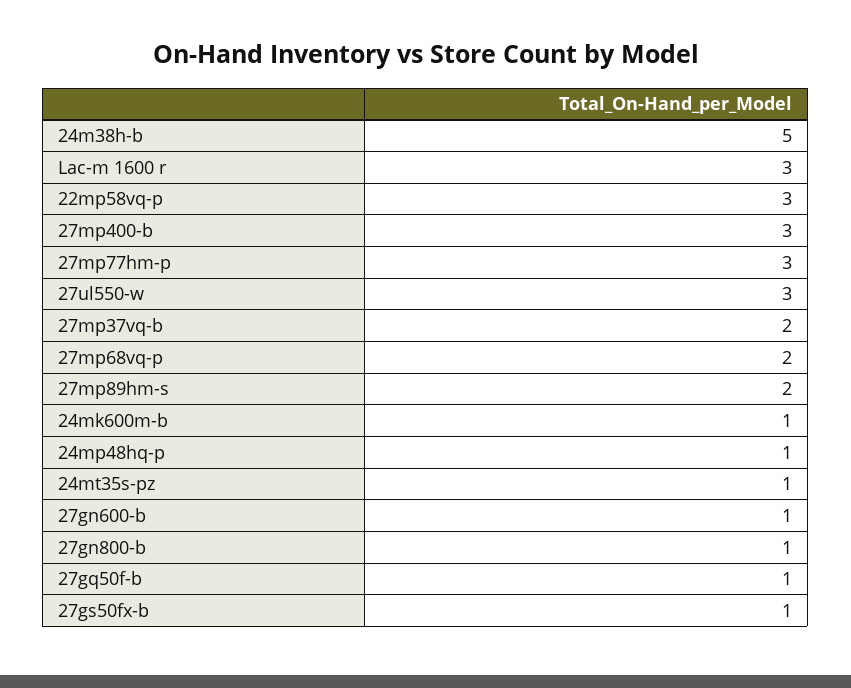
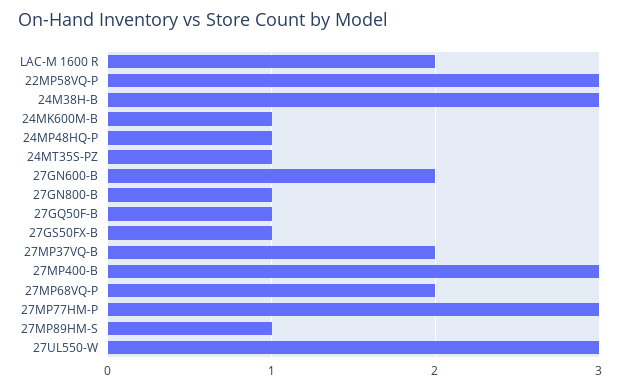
24m38h-b: 5 -> 3
Lac-m 1600 r: 3 -> 2
27mp89hm-s: 2 -> 1
27gn600-b: 1 -> 2

